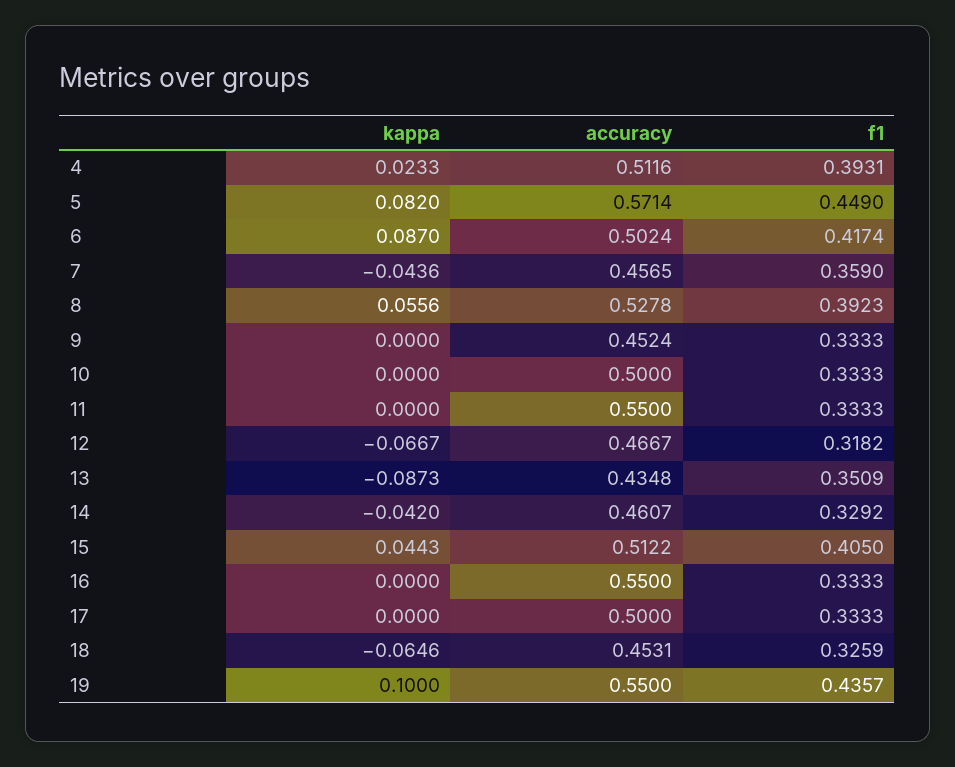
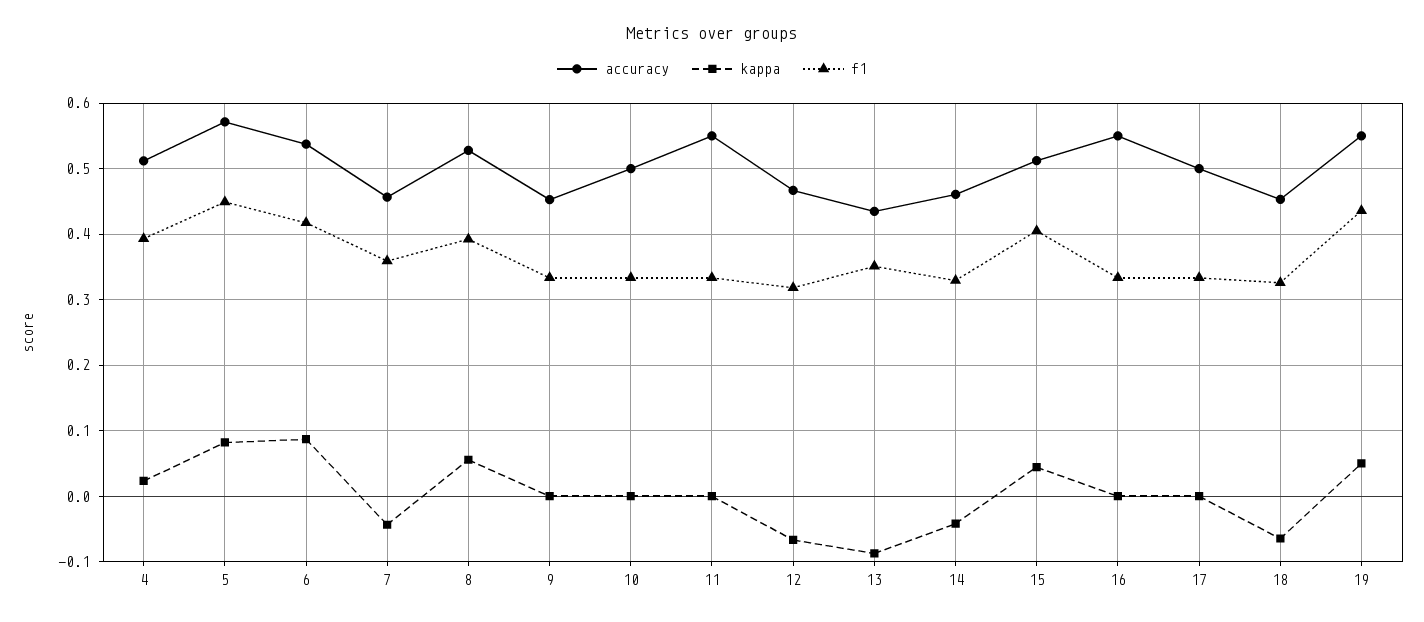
accuracy, 6: 0.5024 -> 0.54
kappa, 19: 0.1 -> 0.05

